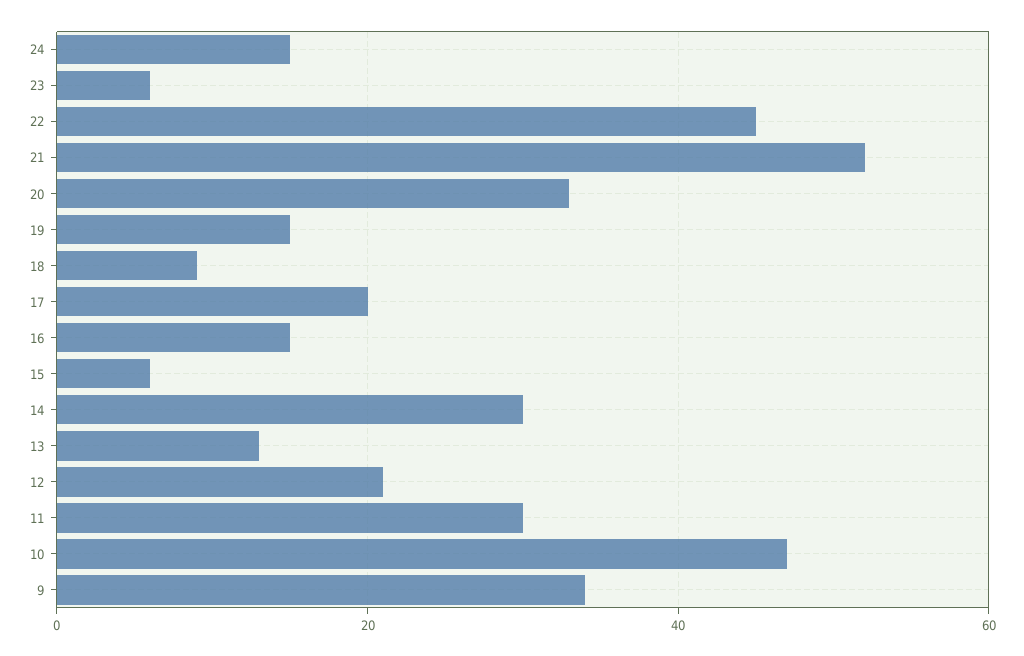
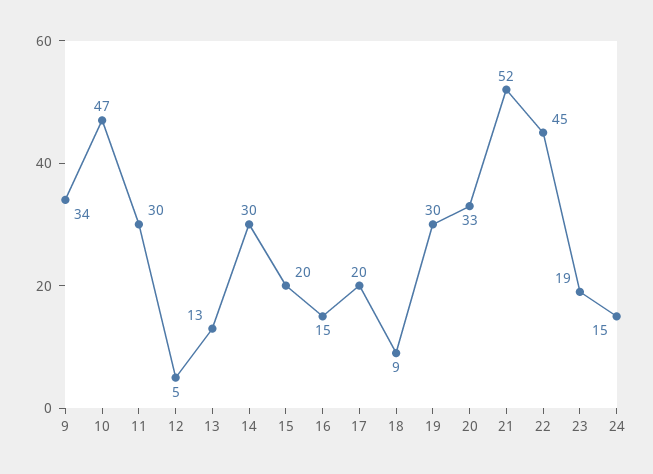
23: 5 -> 19
19: 15 -> 30
15: 5 -> 20
12: 20 -> 5

